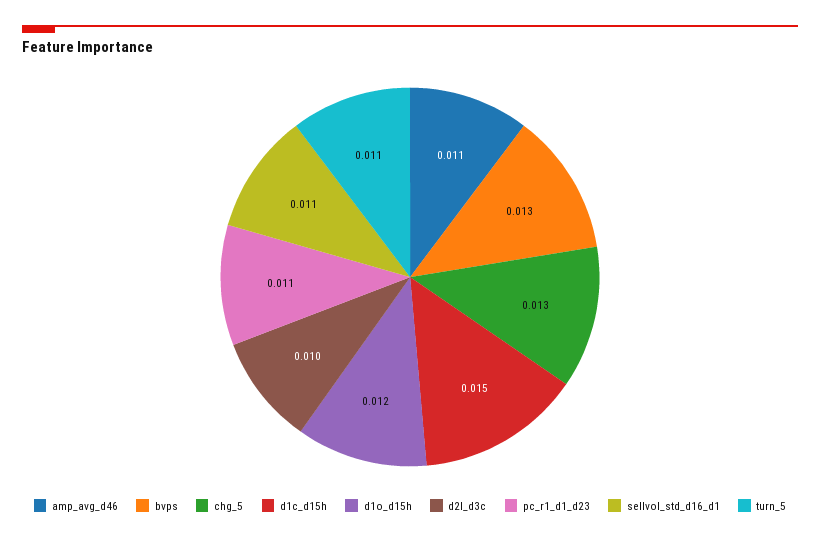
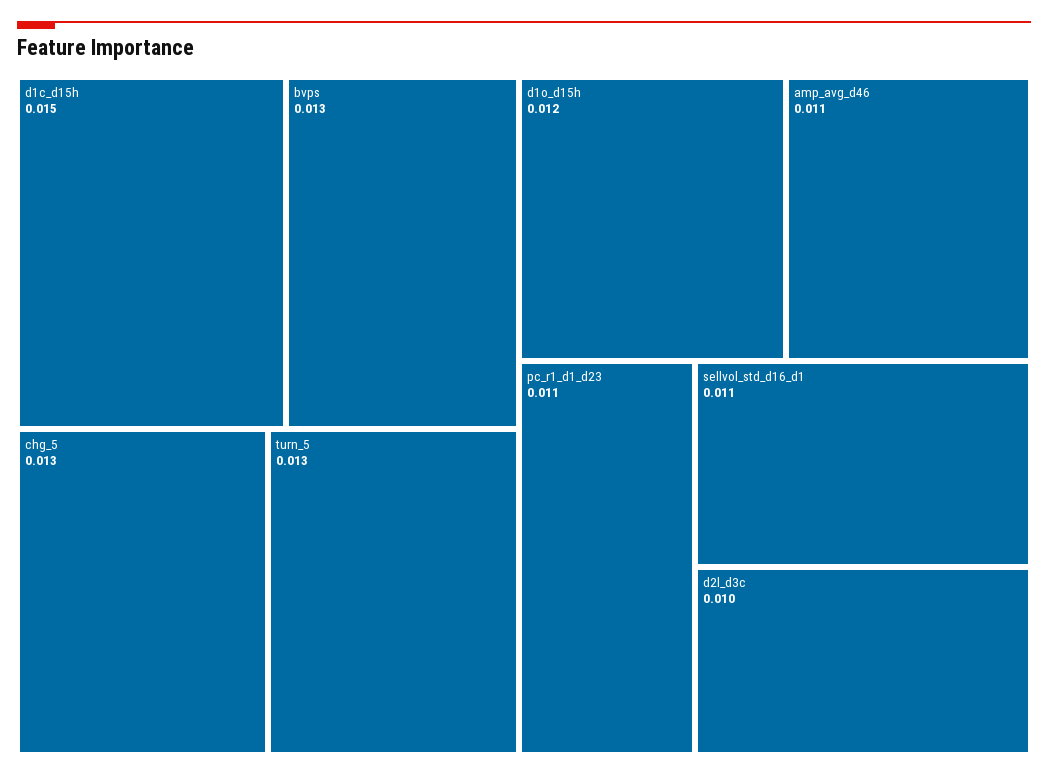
turn_5: 0.011 -> 0.013

